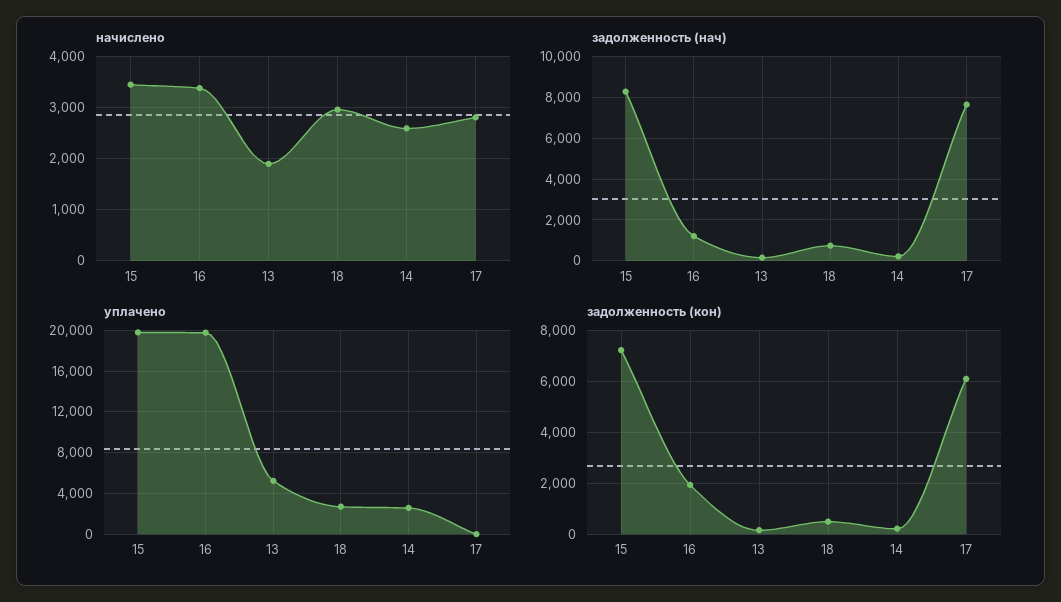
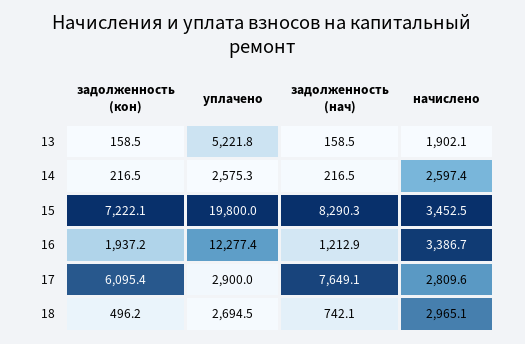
уплачено, 16: 20000 -> 12277.4
уплачено, 17: 0 -> 2900

